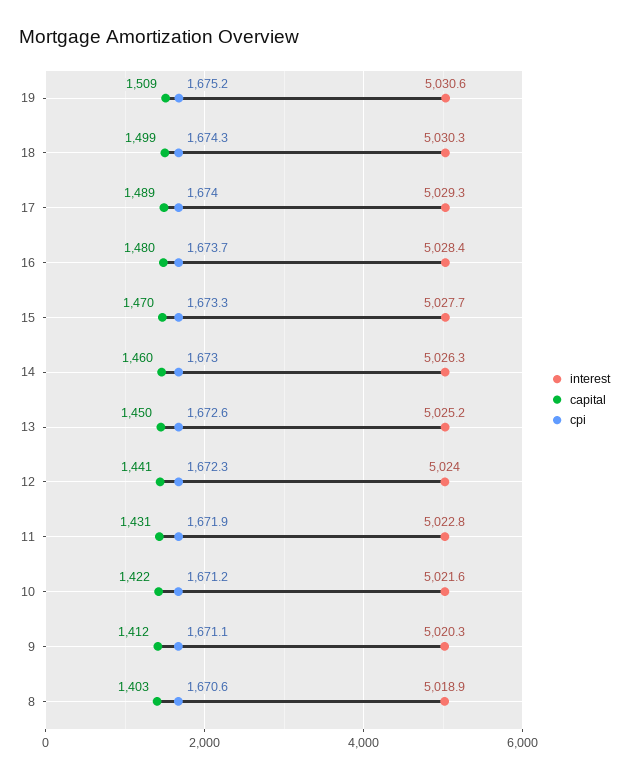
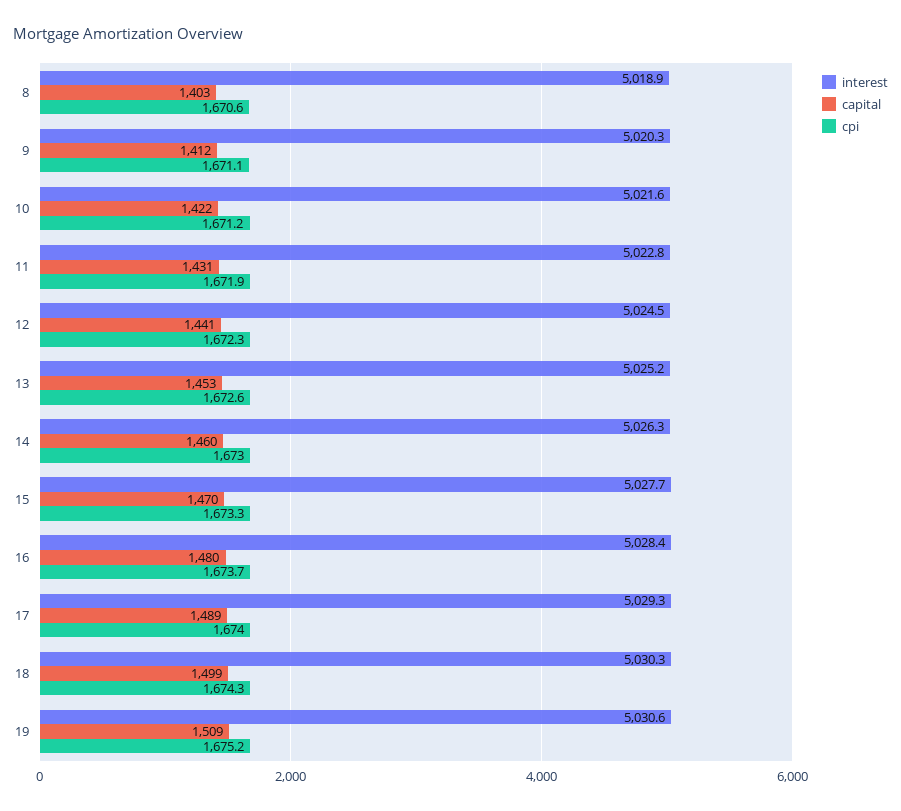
capital, 13: 1450 -> 1453
interest, 12: 5024 -> 5024.5

